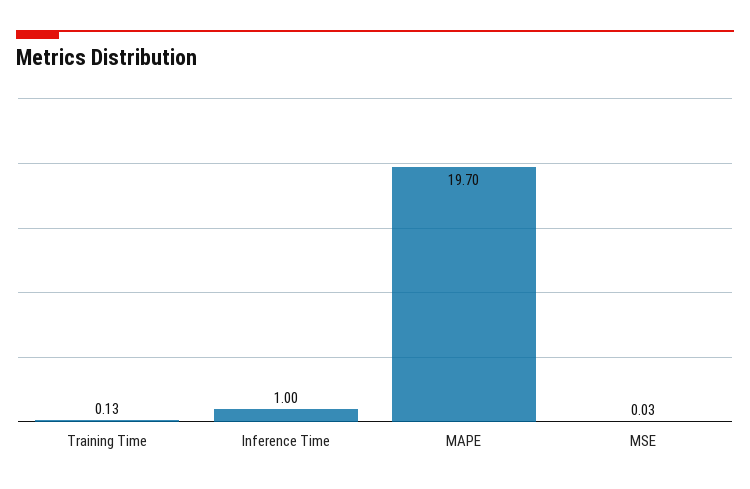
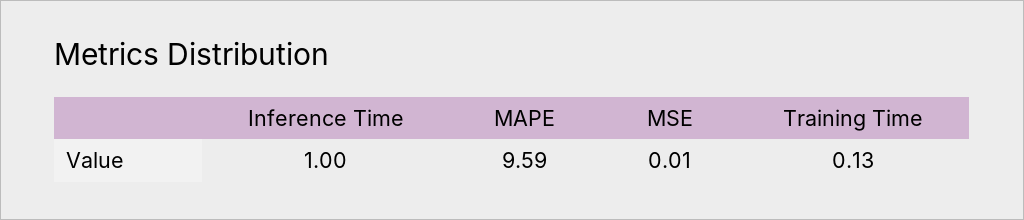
MAPE: 19.7 -> 9.59
MSE: 0.03 -> 0.01

